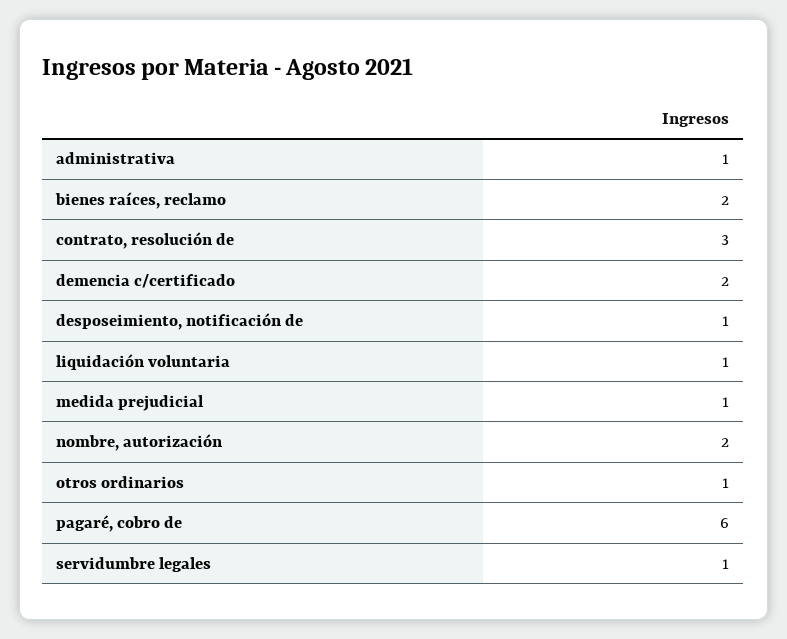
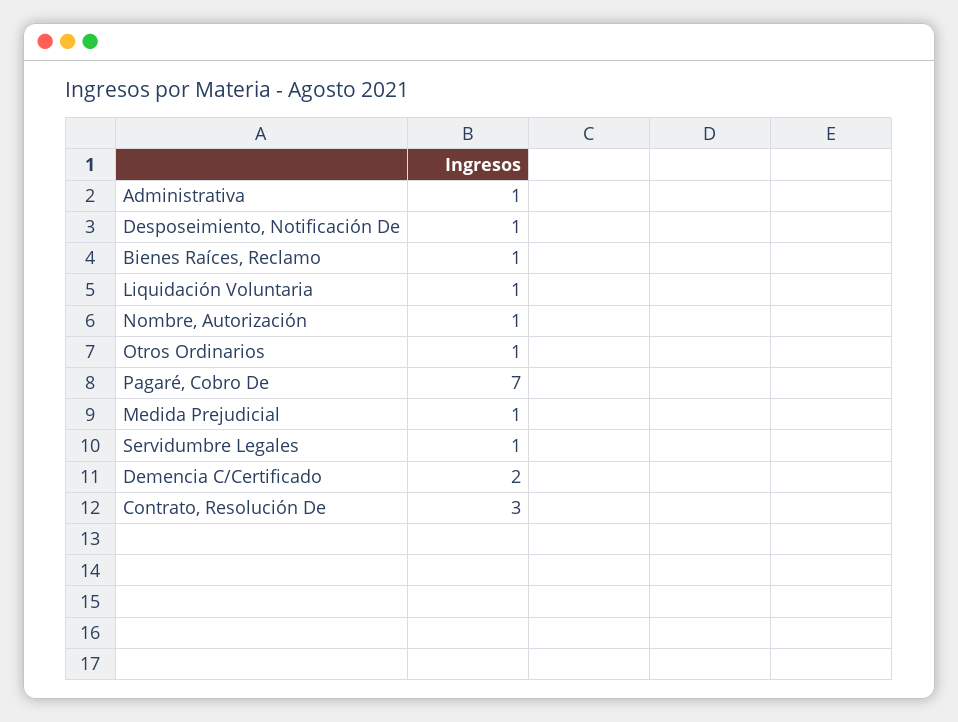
bienes raíces, reclamo: 2 -> 1
nombre, autorización: 2 -> 1
pagaré, cobro de: 6 -> 7

